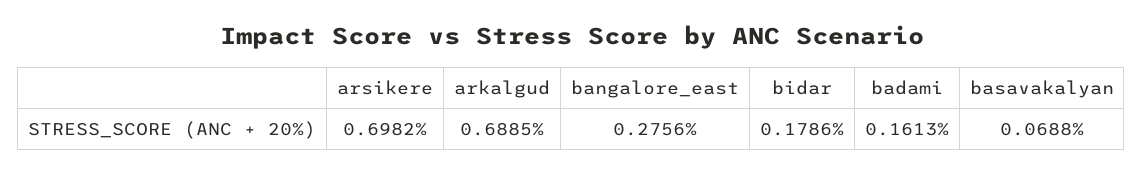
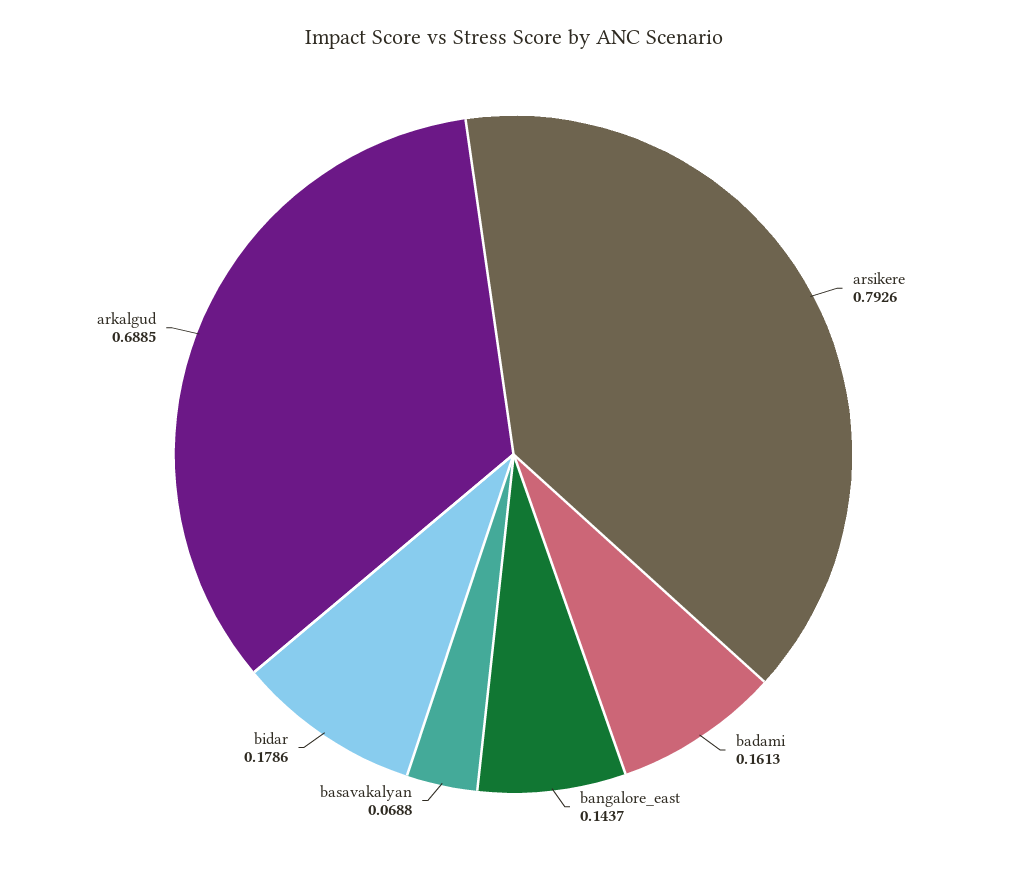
arsikere: 0.6982 -> 0.7926
bangalore_east: 0.2756 -> 0.1437

